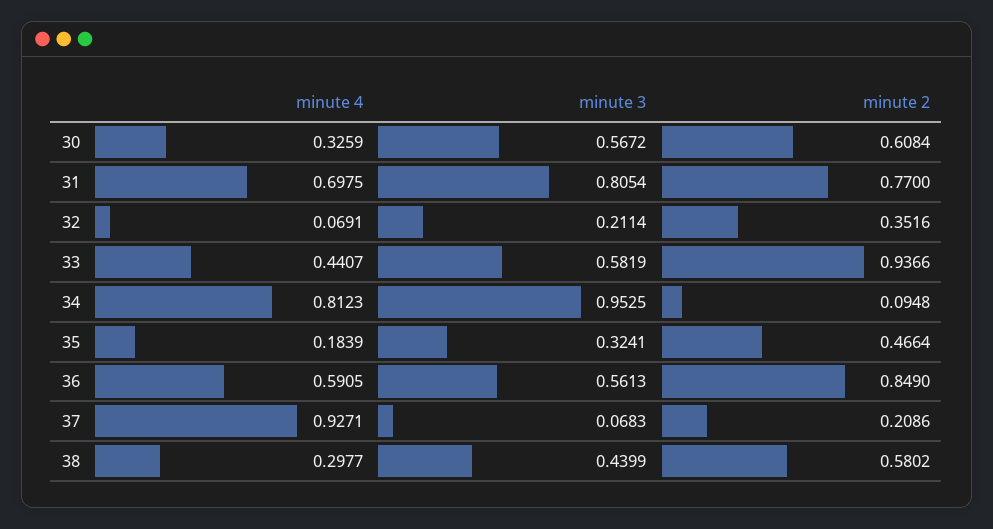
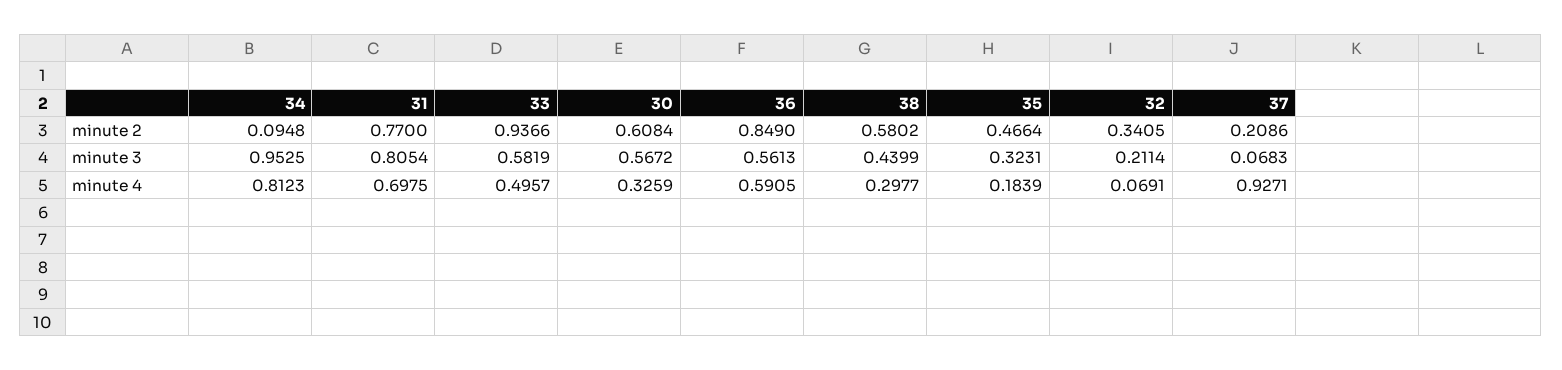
minute 2, 32: 0.3516 -> 0.3405
minute 4, 33: 0.4407 -> 0.4957
minute 3, 35: 0.3241 -> 0.3231

